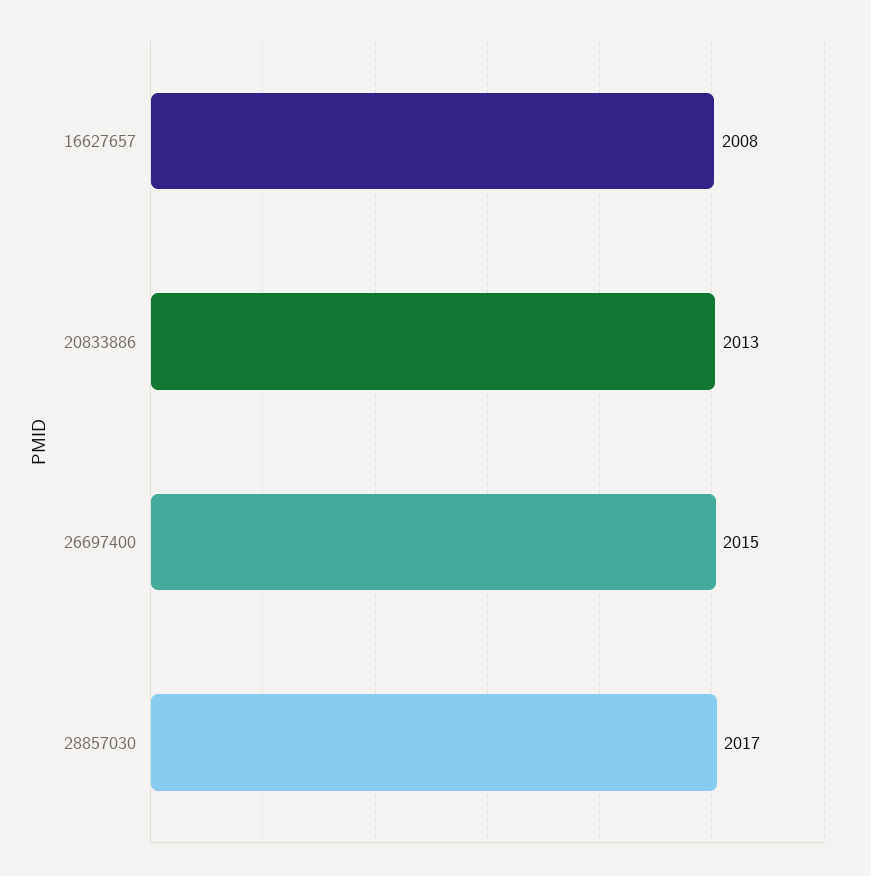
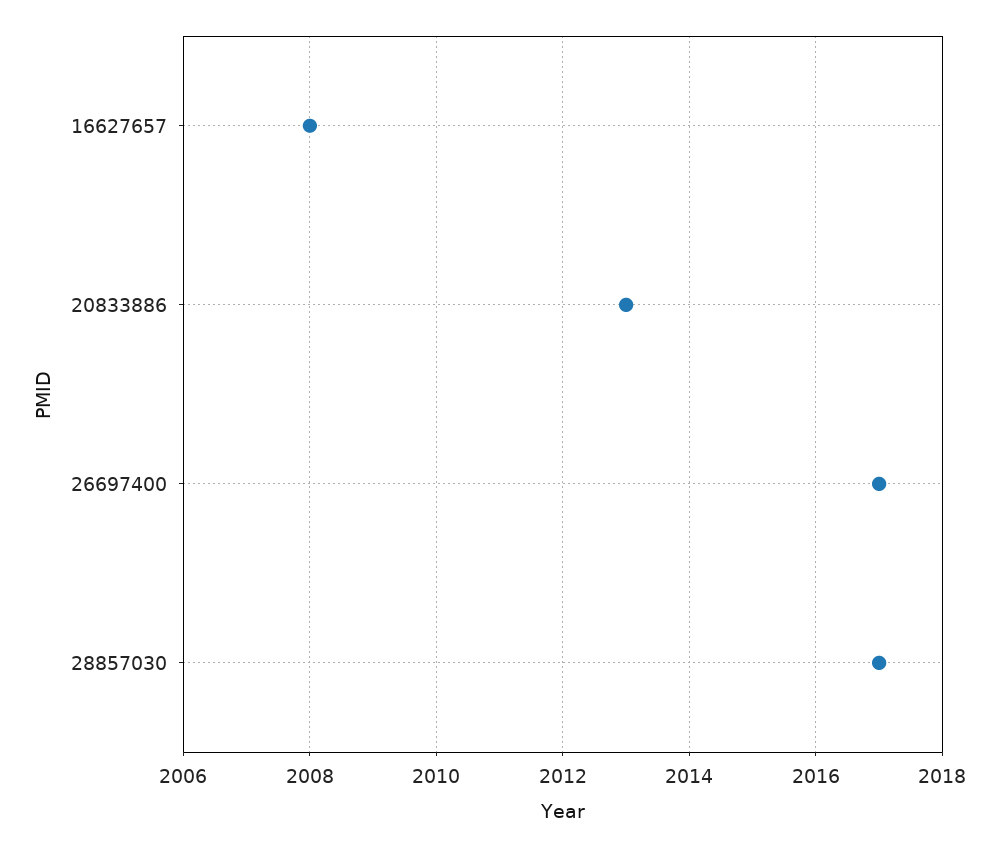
26697400: 2015 -> 2017

